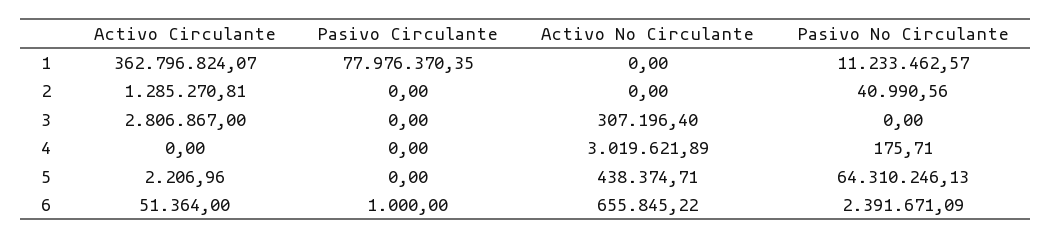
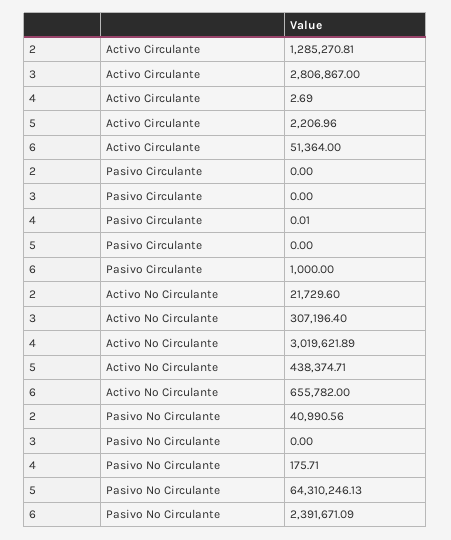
Activo Circulante, 1: 362796824.07 -> none
Pasivo Circulante, 1: 77976370.35 -> none
Activo No Circulante, 1: 0 -> none
Pasivo No Circulante, 1: 11233462.57 -> none
Activo No Circulante, 2: 0 -> 21729.6
Activo Circulante, 4: 0 -> 2.69
Pasivo Circulante, 4: 0 -> 0.01
Activo No Circulante, 6: 655845.22 -> 655782

